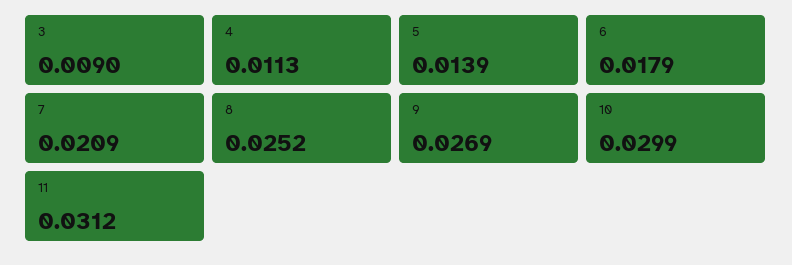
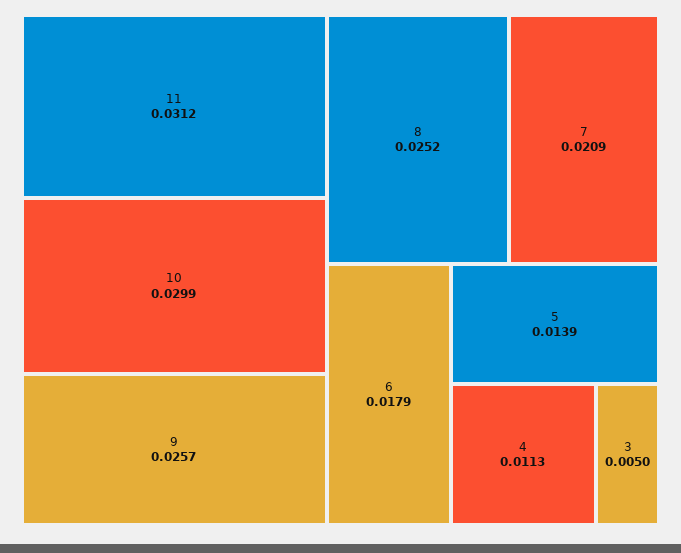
3: 0.009 -> 0.005
9: 0.0269 -> 0.0257

